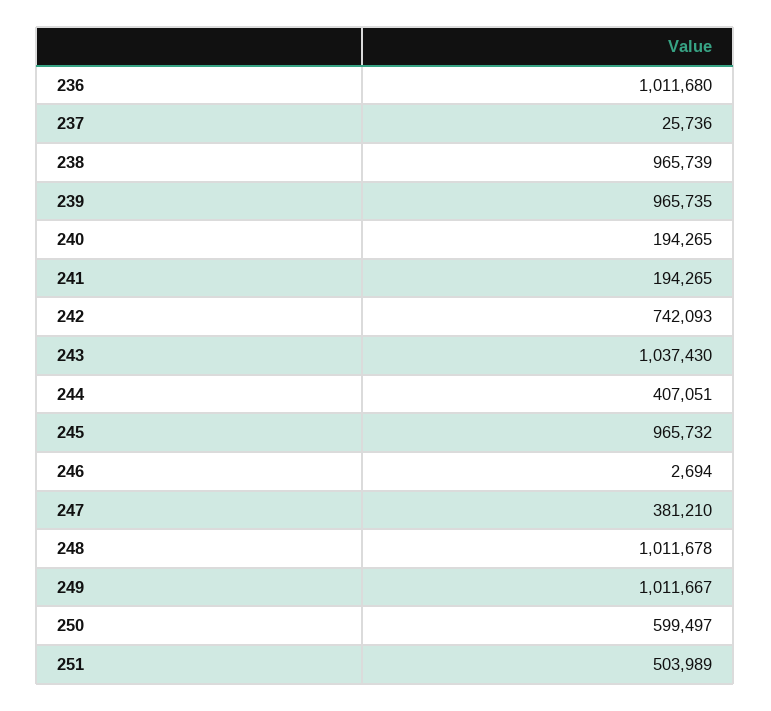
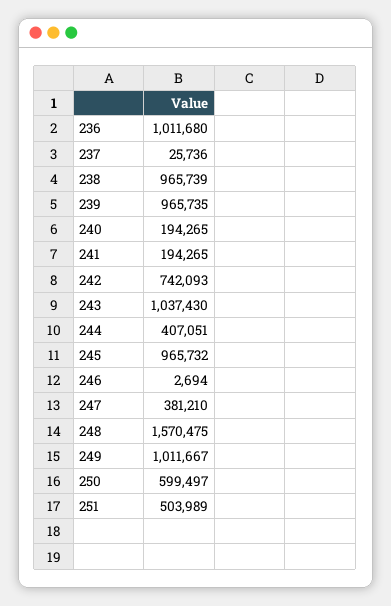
248: 1011678 -> 1570475

